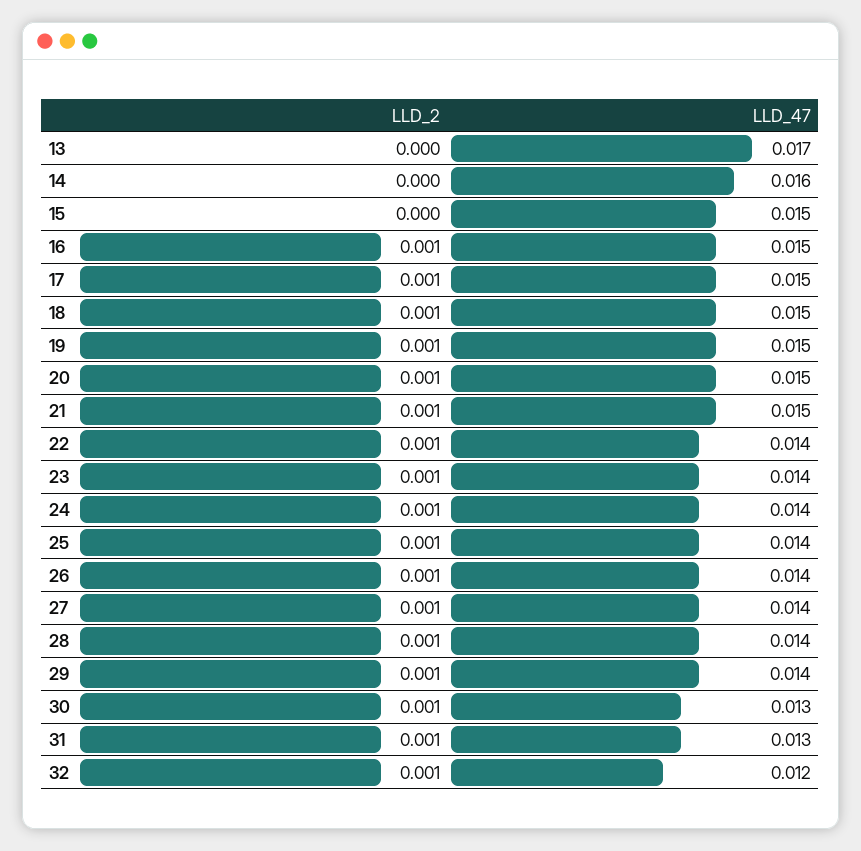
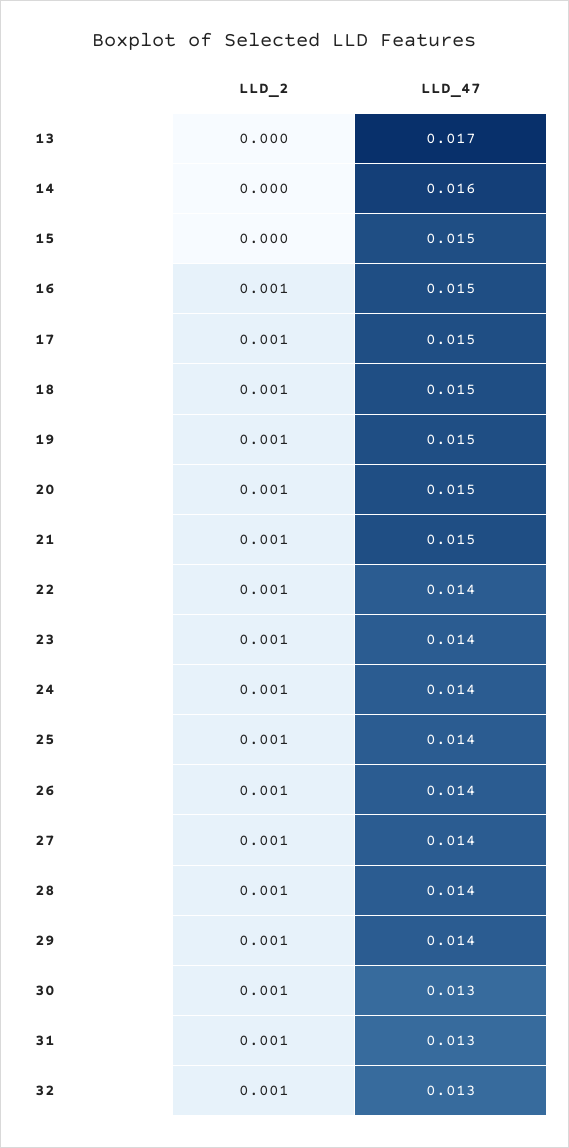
LLD_47, 32: 0.012 -> 0.013

